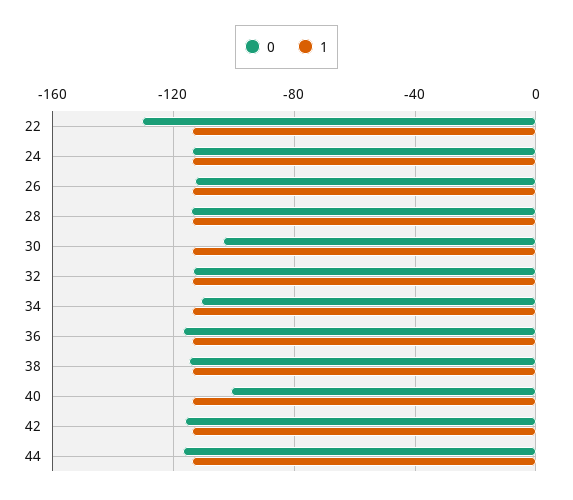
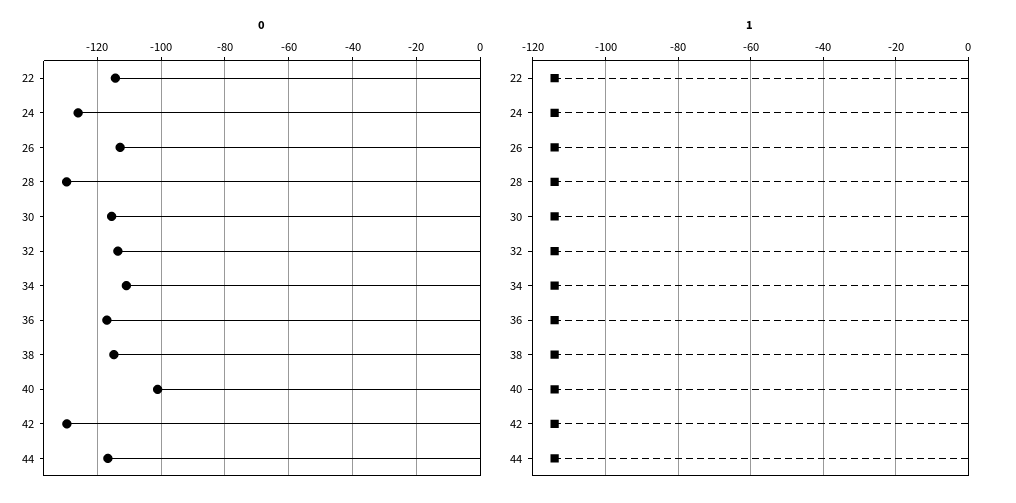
0, 22: -130 -> -114
0, 24: -115 -> -126
0, 28: -115 -> -130
0, 30: -105 -> -116
0, 42: -115 -> -130

